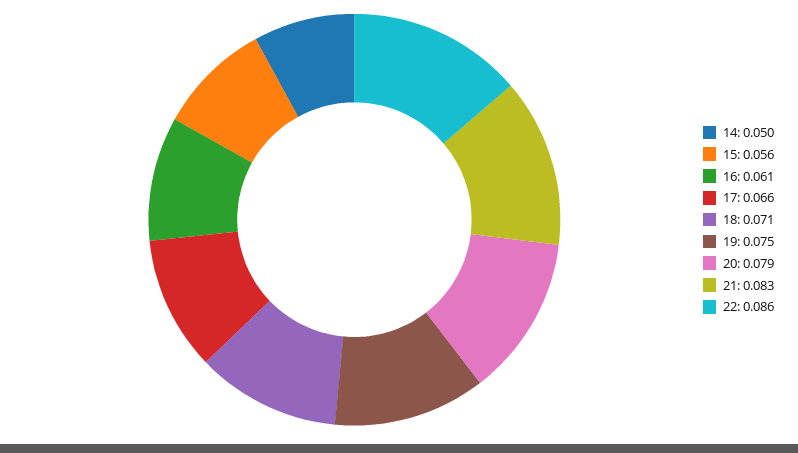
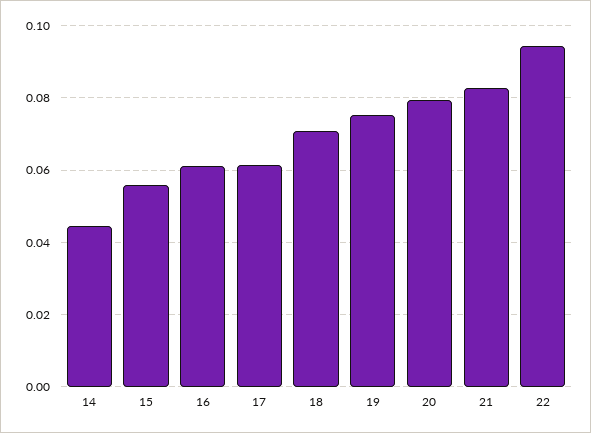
14: 0.05 -> 0.044
17: 0.066 -> 0.062
22: 0.086 -> 0.094

